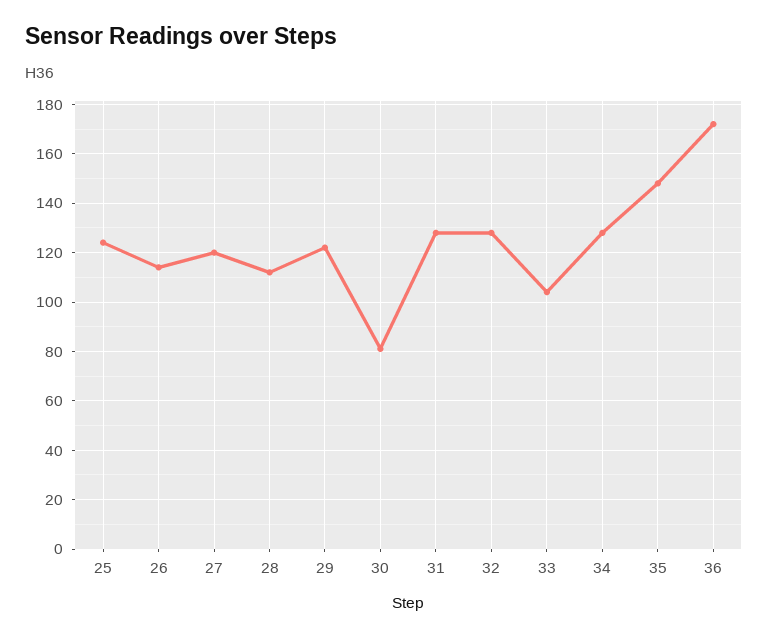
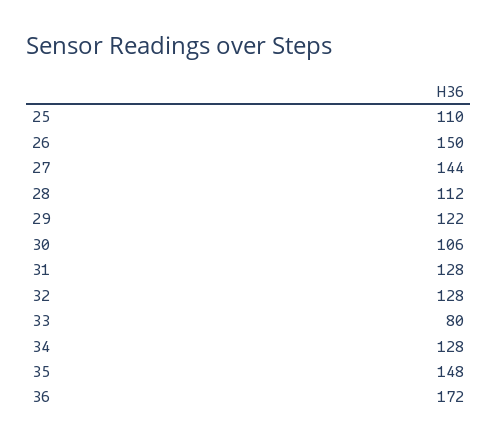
25: 125 -> 110
26: 115 -> 150
27: 120 -> 144
30: 80 -> 106
33: 105 -> 80

